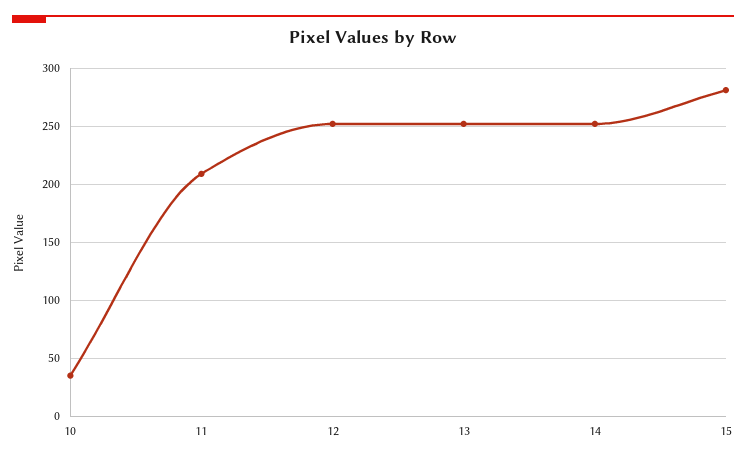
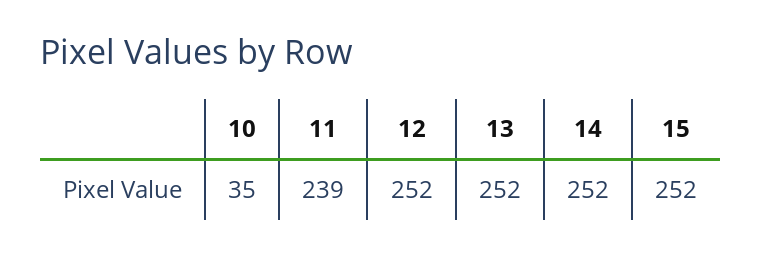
11: 210 -> 239
15: 280 -> 252

